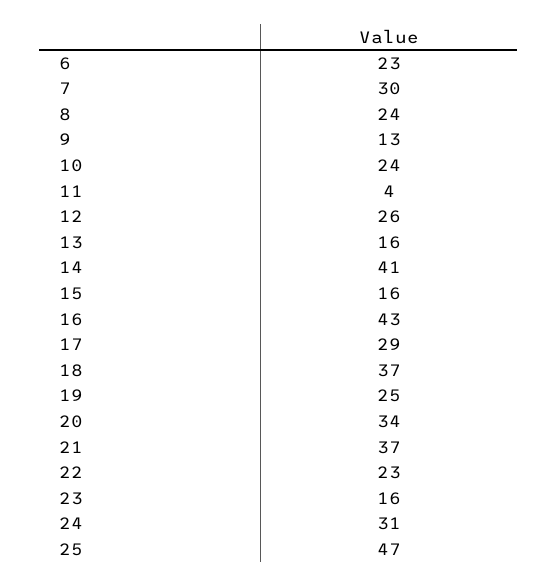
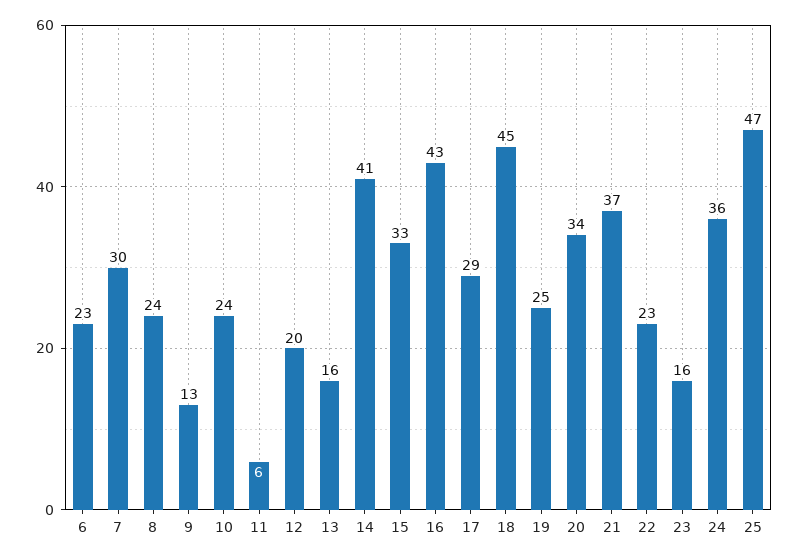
11: 4 -> 6
12: 26 -> 20
15: 16 -> 33
18: 37 -> 45
24: 31 -> 36

